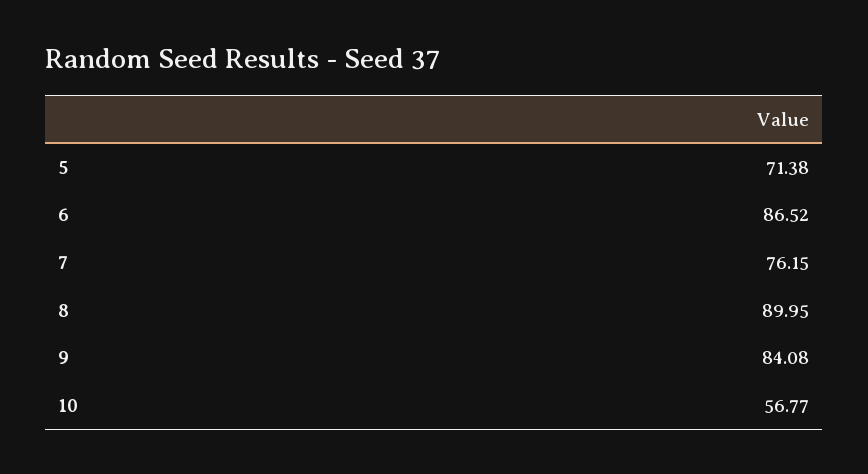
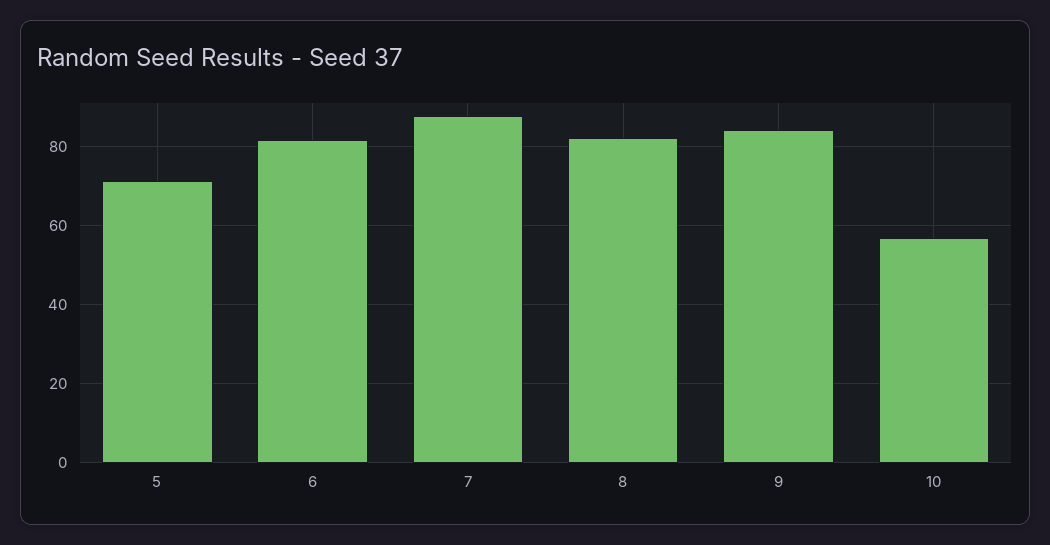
6: 86.52 -> 82
7: 76.15 -> 88
8: 89.95 -> 82

